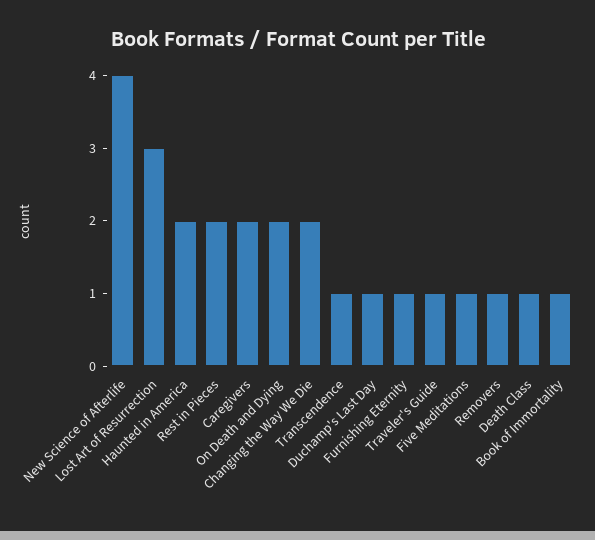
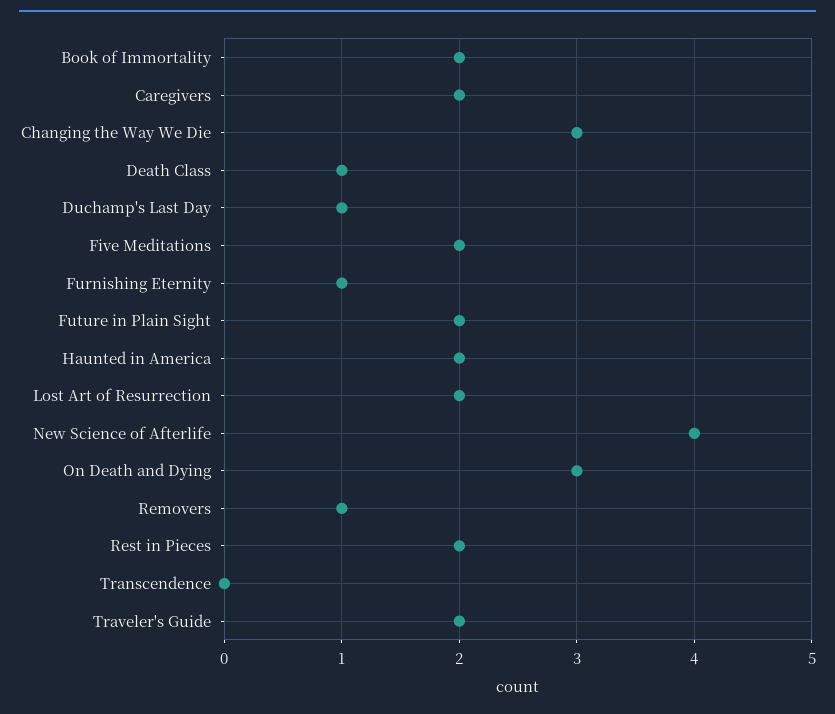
Lost Art of Resurrection: 3 -> 2
On Death and Dying: 2 -> 3
Changing the Way We Die: 2 -> 3
Transcendence: 1 -> 0
Traveler's Guide: 1 -> 2
Five Meditations: 1 -> 2
Book of Immortality: 1 -> 2
Future in Plain Sight: none -> 2

